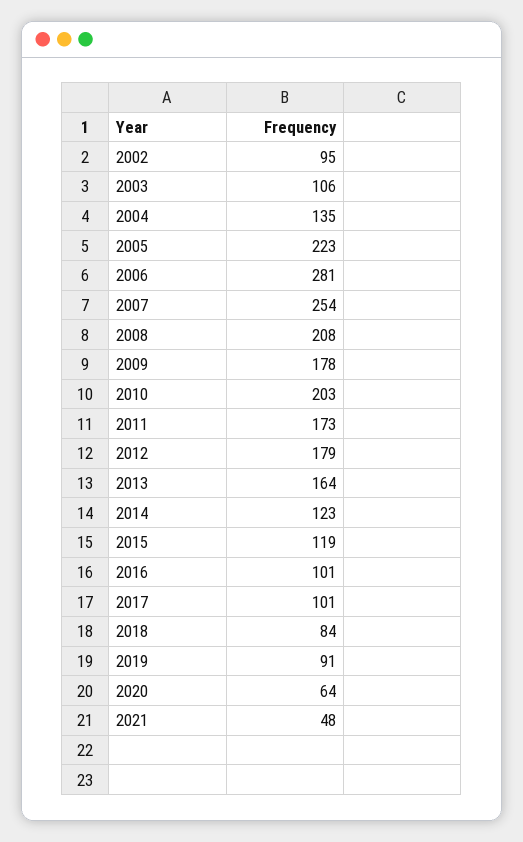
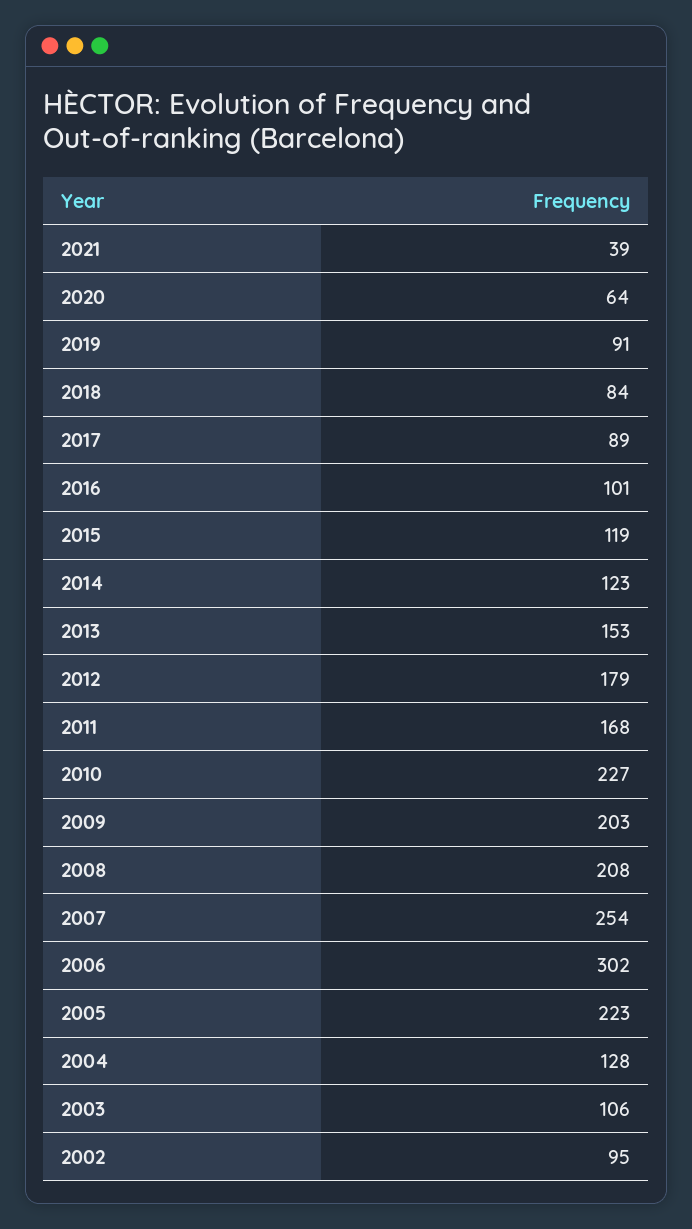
2004: 135 -> 128
2006: 281 -> 302
2009: 178 -> 203
2010: 203 -> 227
2011: 173 -> 168
2013: 164 -> 153
2017: 101 -> 89
2021: 48 -> 39

